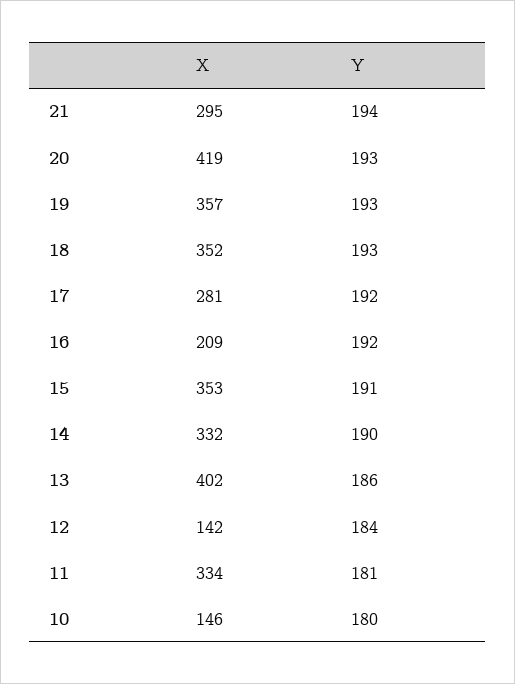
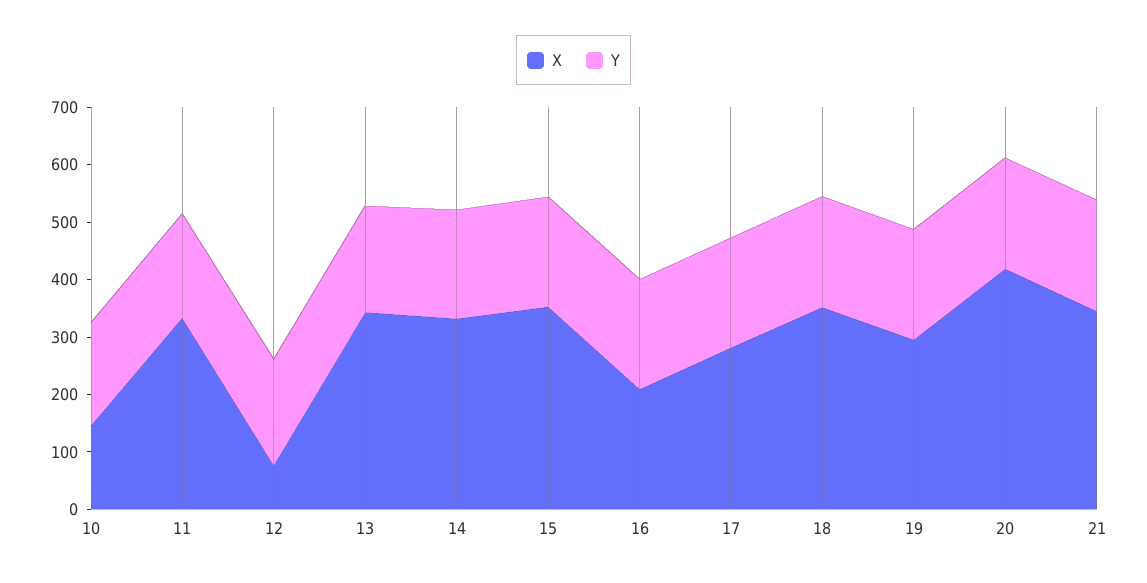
X, 21: 295 -> 340
X, 19: 357 -> 300
X, 13: 402 -> 340
X, 12: 142 -> 80

